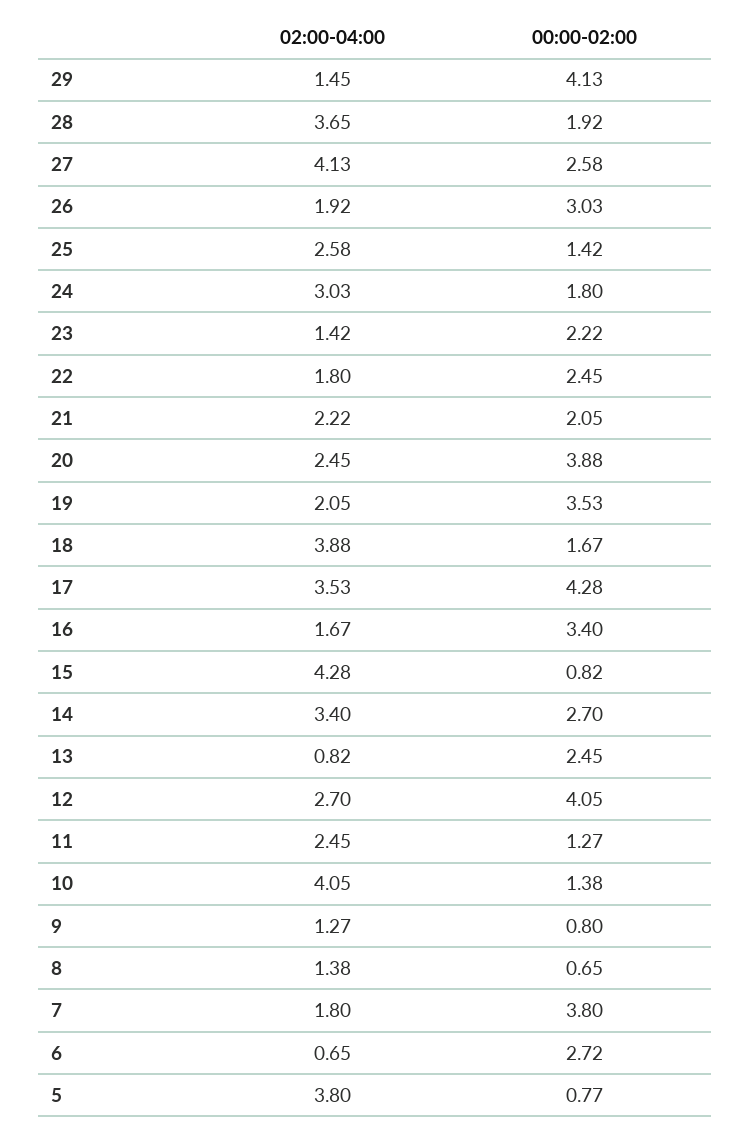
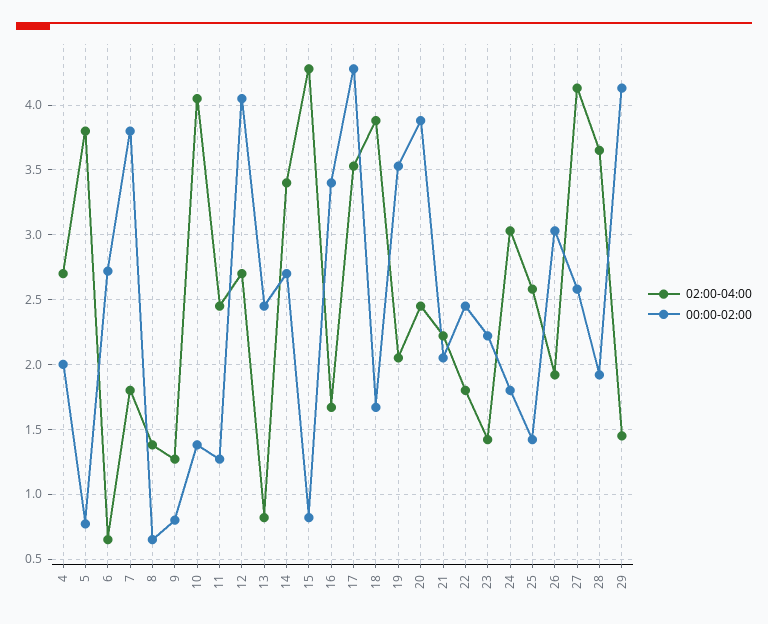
02:00-04:00, 4: none -> 2.7
00:00-02:00, 4: none -> 2

